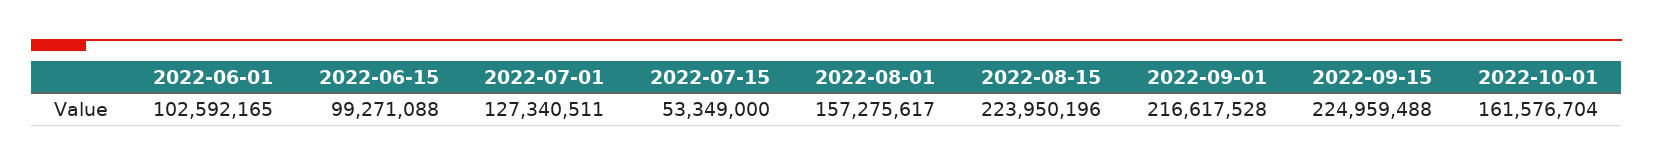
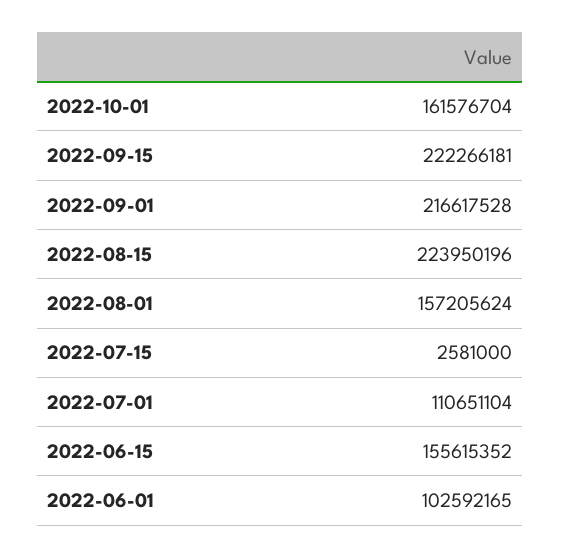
2022-06-15: 99271088 -> 155615352
2022-07-01: 127340511 -> 110651104
2022-07-15: 53349000 -> 2581000
2022-08-01: 157275617 -> 157205624
2022-09-15: 224959488 -> 222266181

